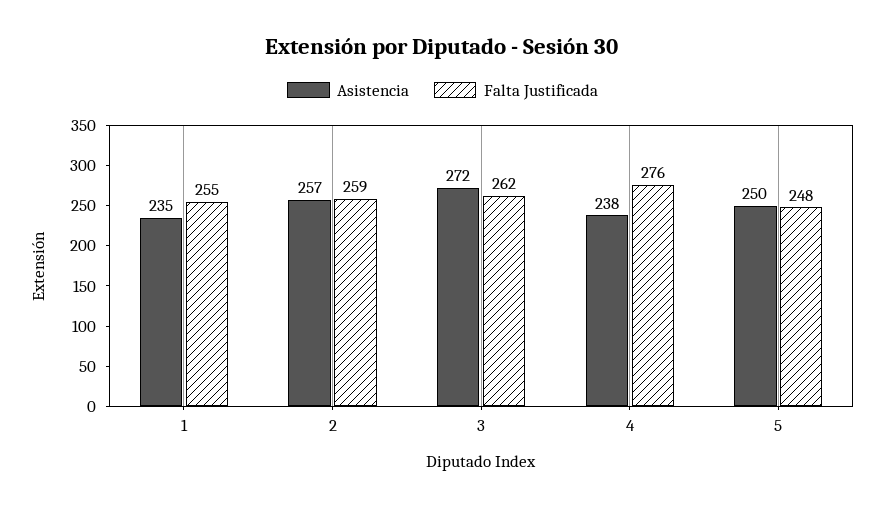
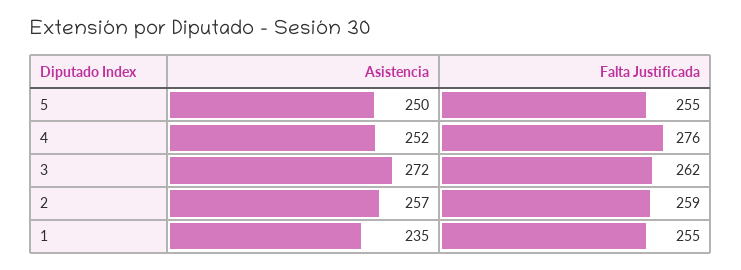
Asistencia, 4: 238 -> 252
Falta Justificada, 5: 248 -> 255

